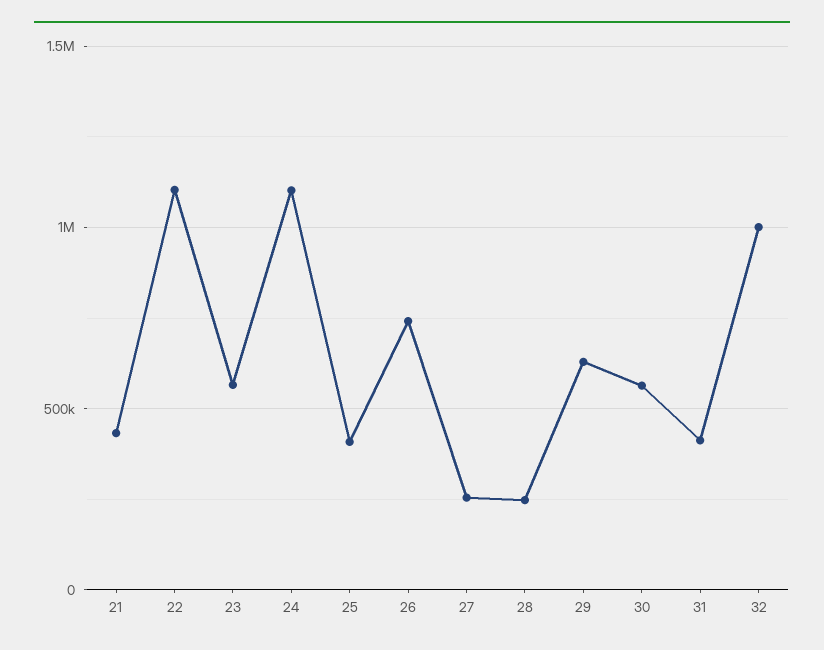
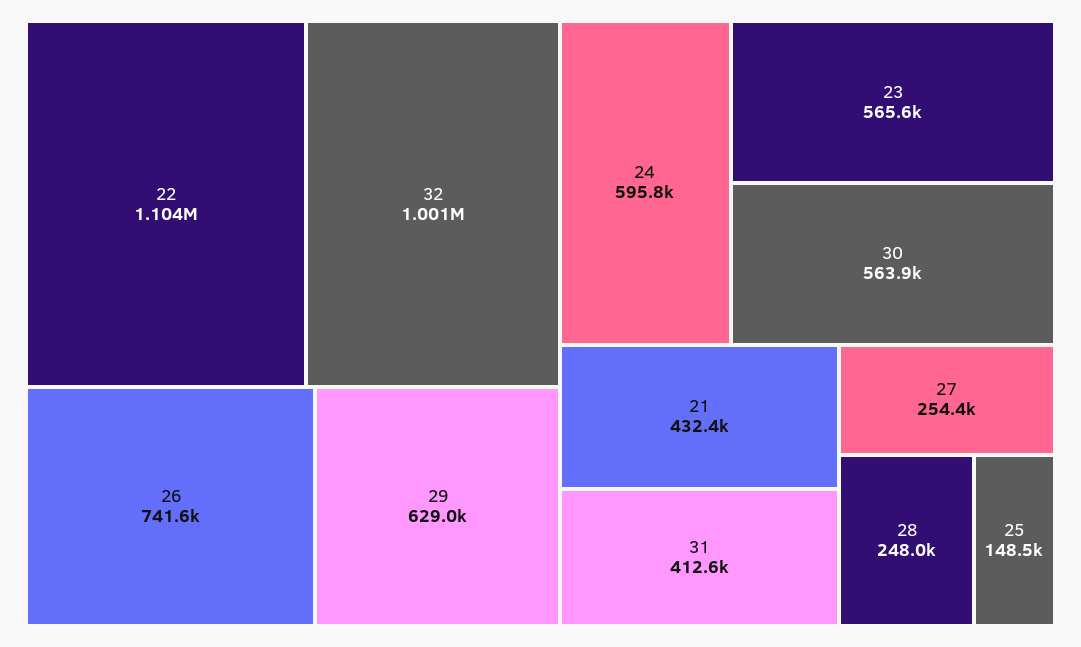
24: 1100000 -> 595800
25: 400000 -> 148500

